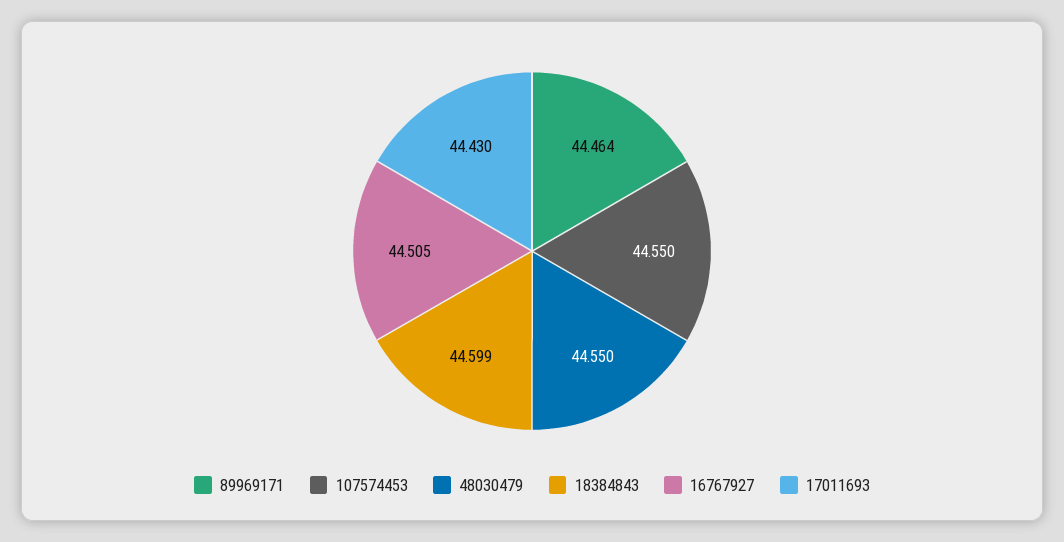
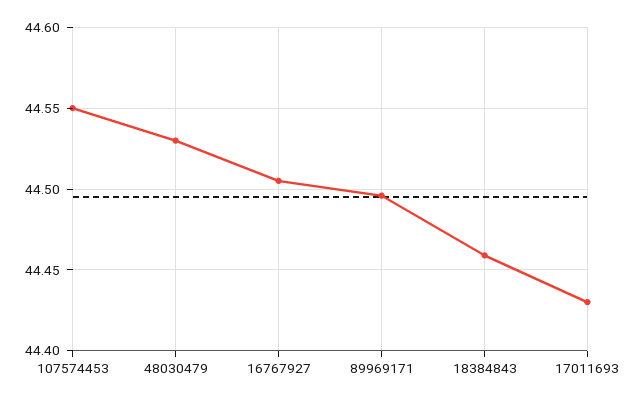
89969171: 44.464 -> 44.495
48030479: 44.55 -> 44.53
18384843: 44.599 -> 44.46

